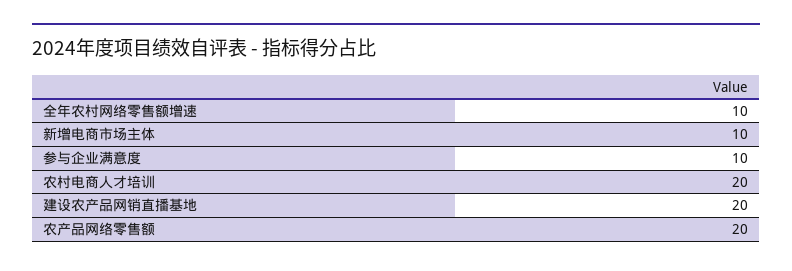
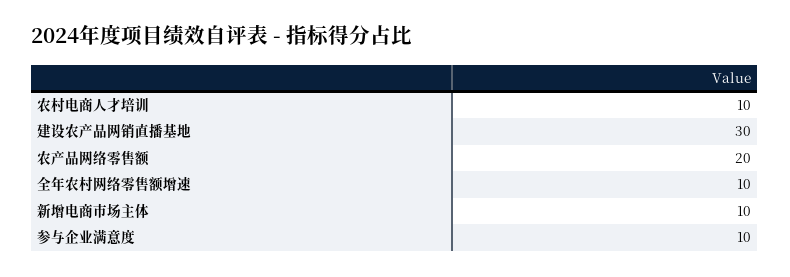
农村电商人才培训: 20 -> 10
建设农产品网销直播基地: 20 -> 30

